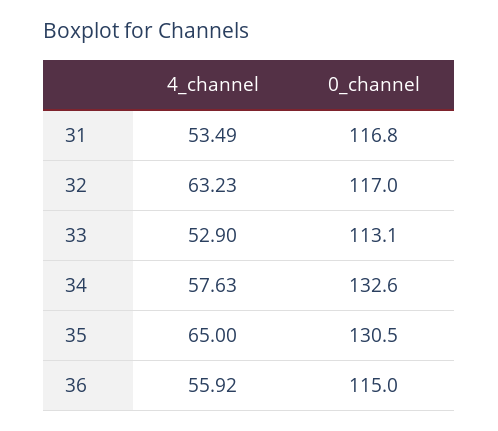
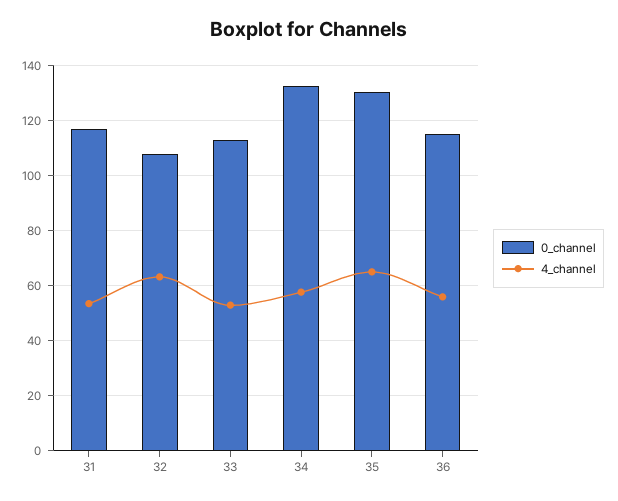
0_channel, 32: 117 -> 107.5

